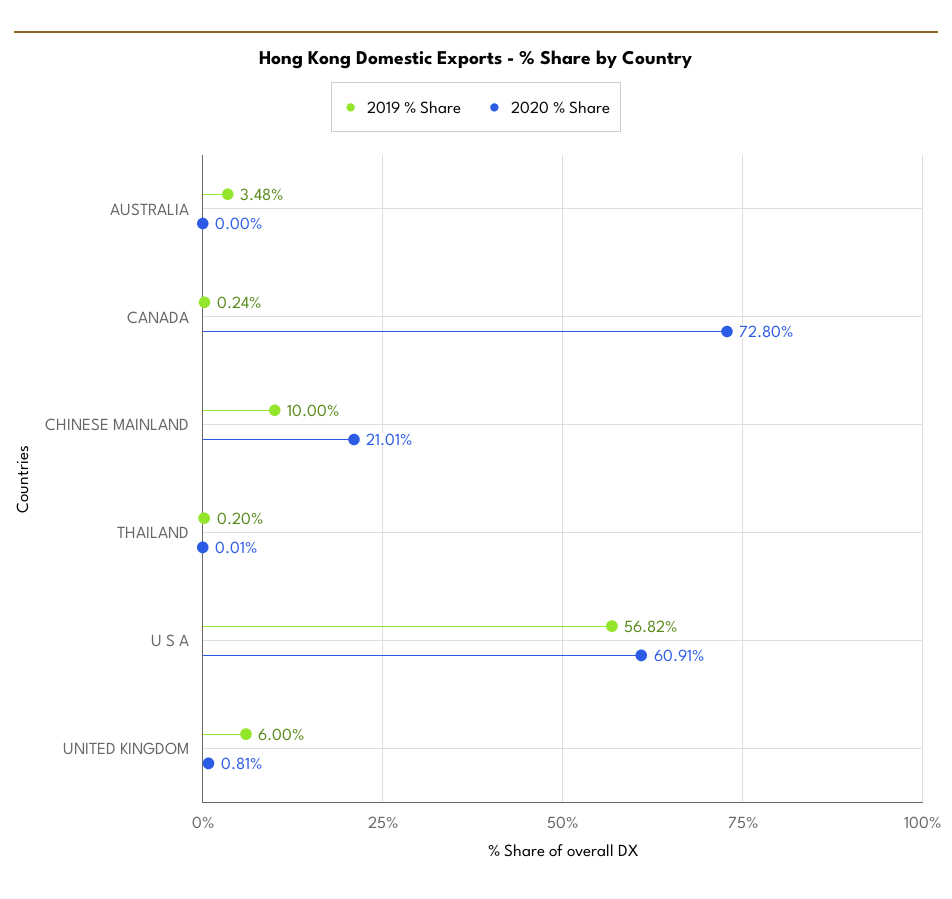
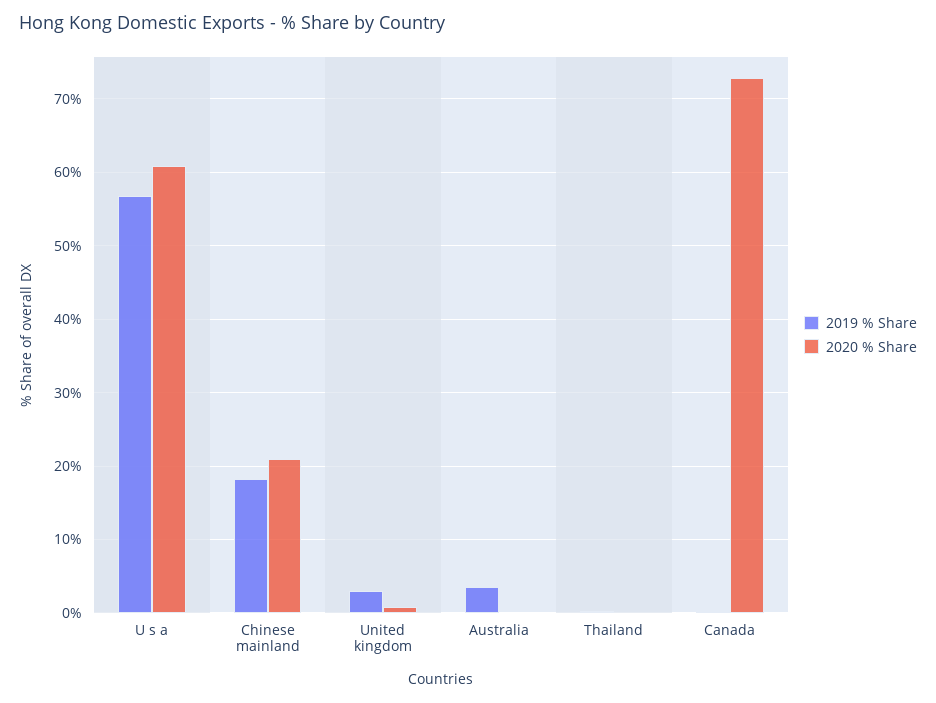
2019 % Share, CHINESE MAINLAND: 10 -> 18
2019 % Share, UNITED KINGDOM: 6 -> 3

